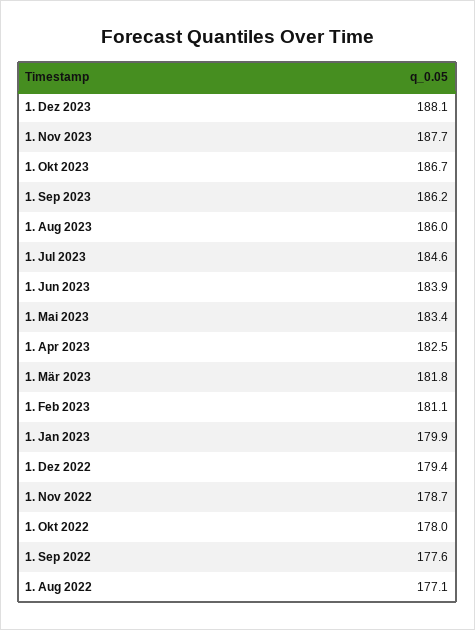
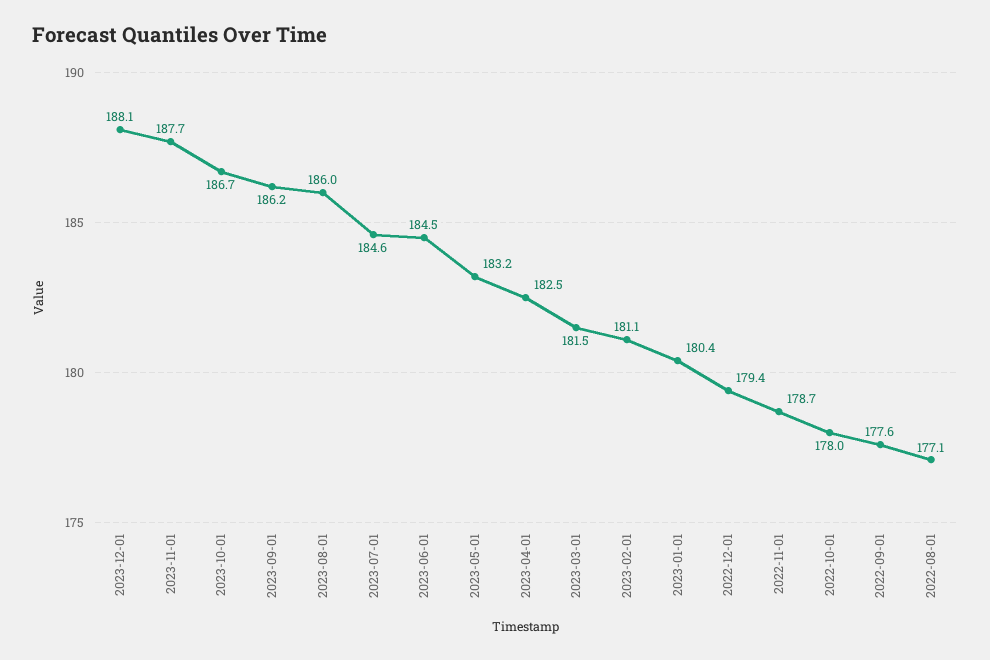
1. Jun 2023: 183.9 -> 184.5
1. Mai 2023: 183.4 -> 183.2
1. Mär 2023: 181.8 -> 181.5
1. Jan 2023: 179.9 -> 180.4

